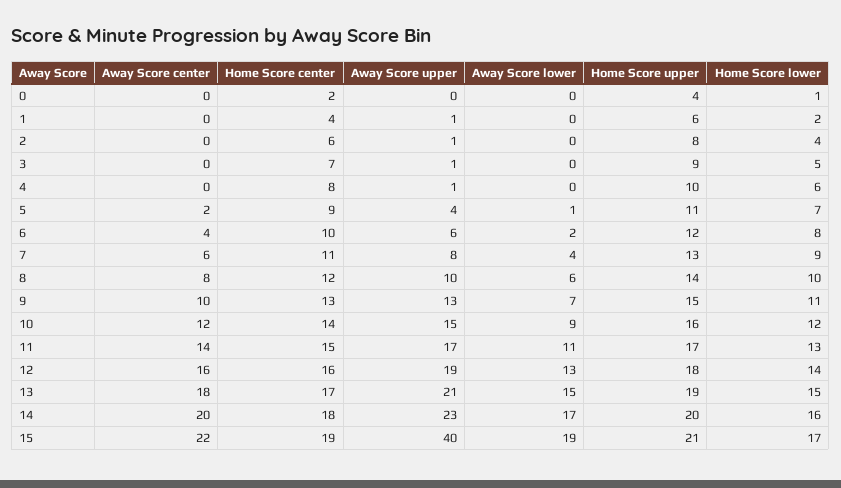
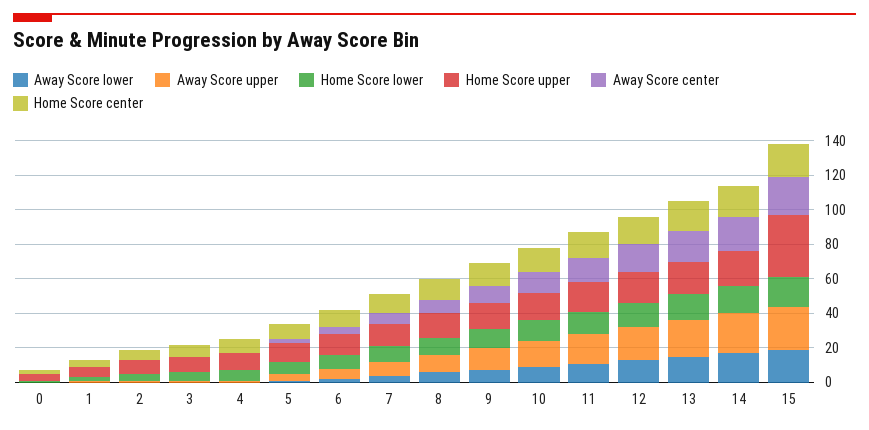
Away Score upper, 15: 40 -> 25
Home Score upper, 15: 21 -> 35

